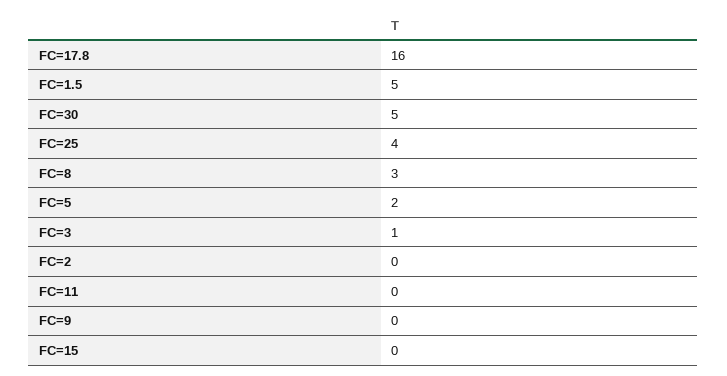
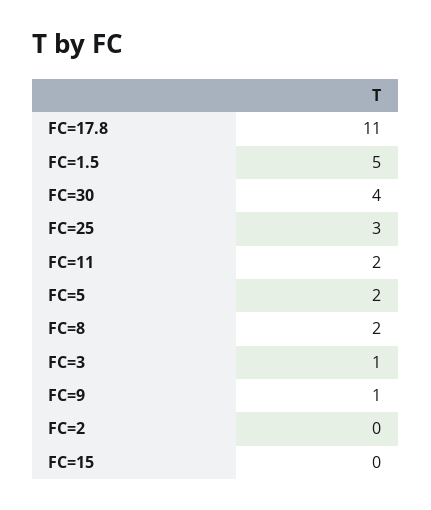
FC=17.8: 16 -> 11
FC=30: 5 -> 4
FC=25: 4 -> 3
FC=8: 3 -> 2
FC=11: 0 -> 2
FC=9: 0 -> 1

